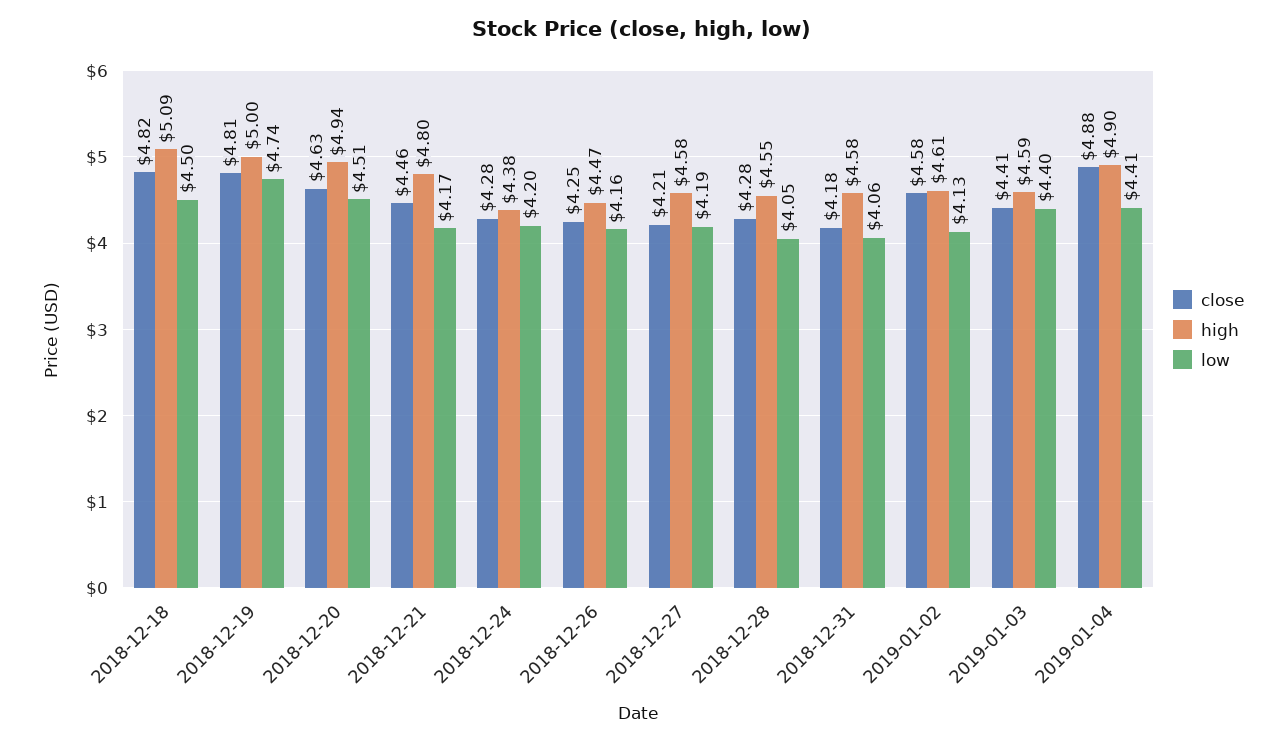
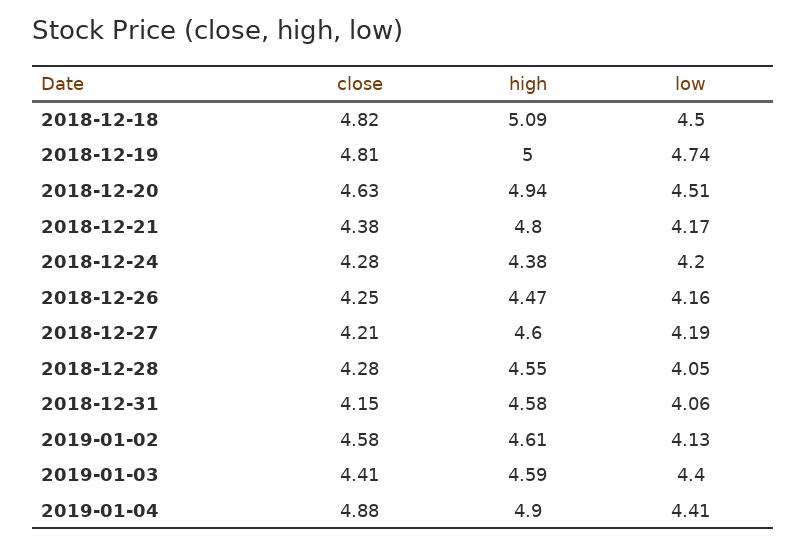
close, 2018-12-21: 4.46 -> 4.38
high, 2018-12-27: 4.58 -> 4.6
close, 2018-12-31: 4.18 -> 4.15

